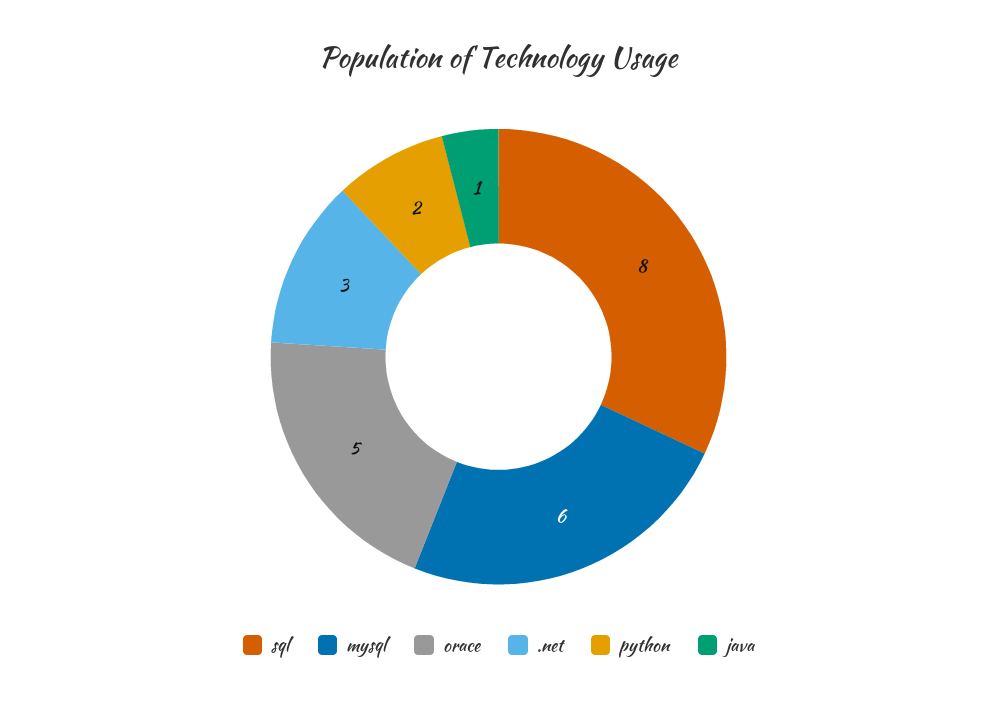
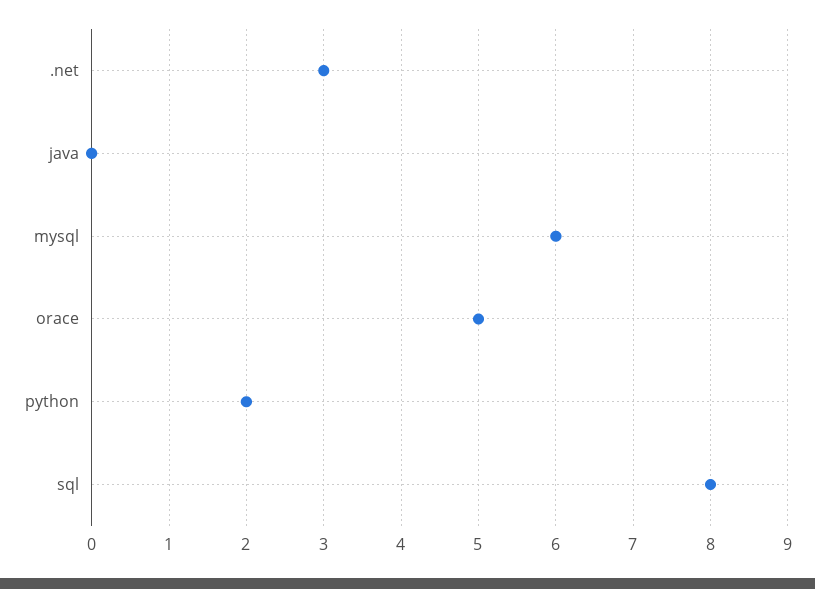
java: 1 -> 0

